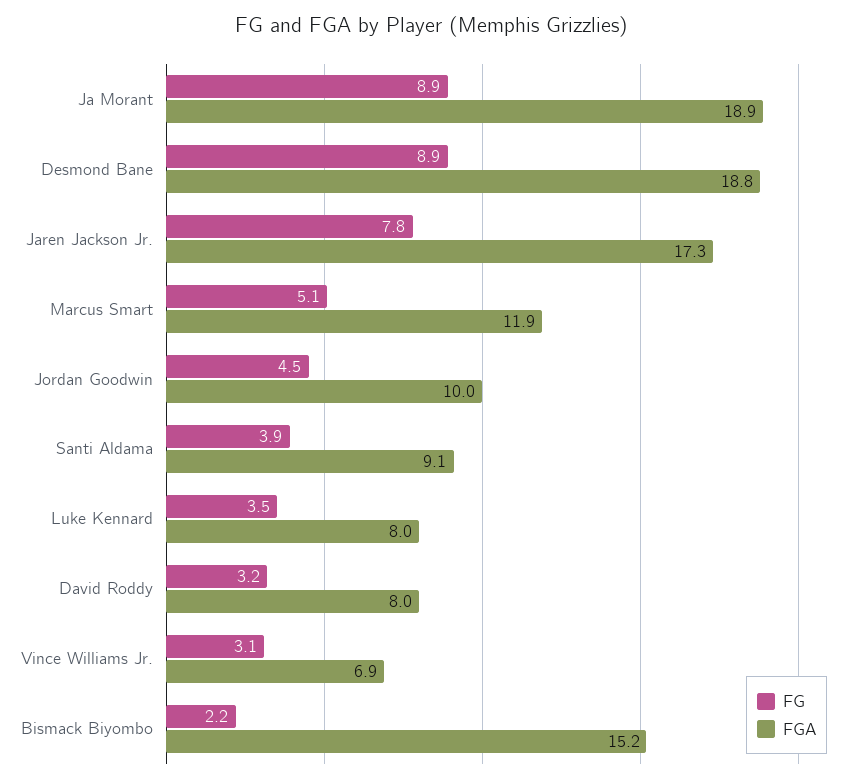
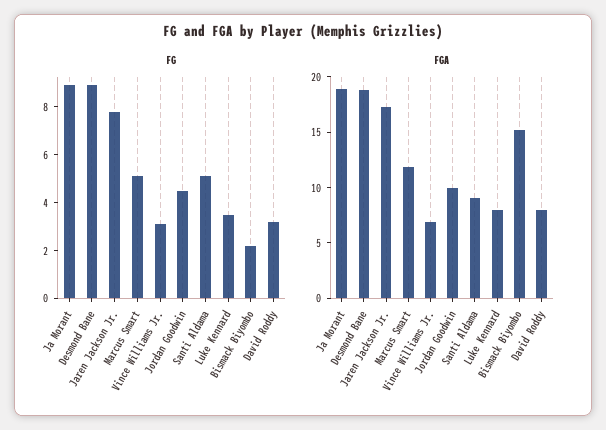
FG, Santi Aldama: 3.9 -> 5

